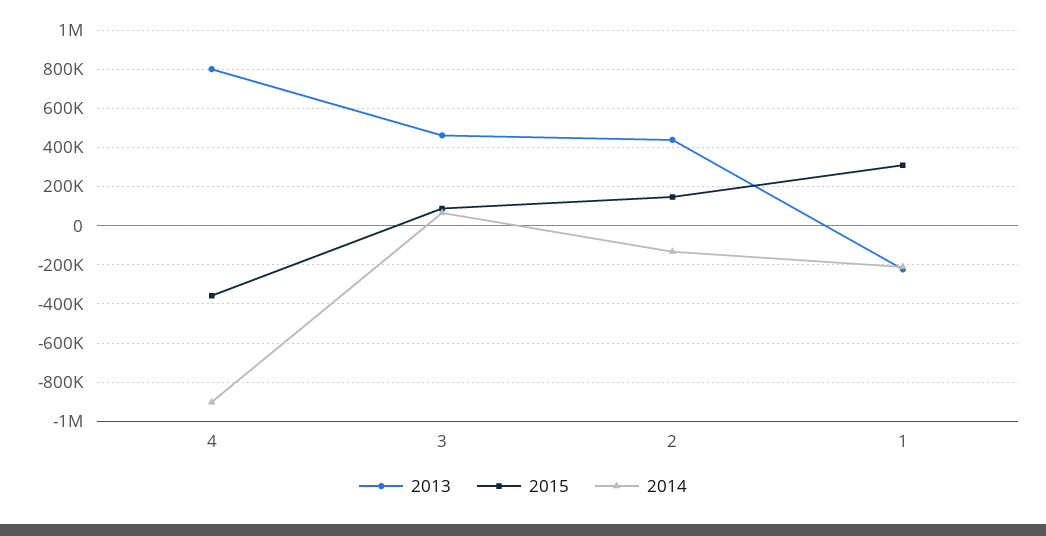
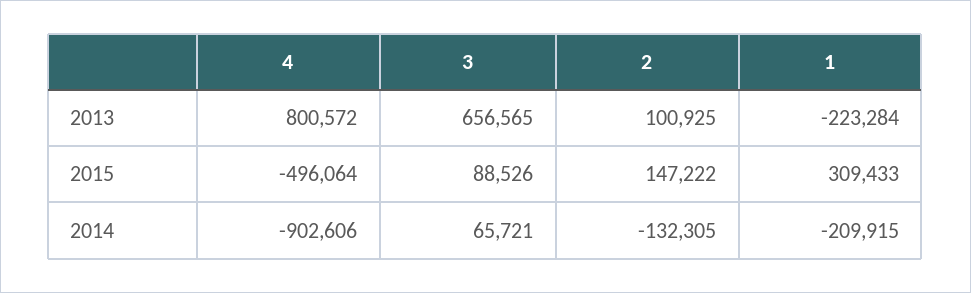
2015, 4: -350000 -> -496064
2013, 3: 450000 -> 656565
2013, 2: 450000 -> 100925

